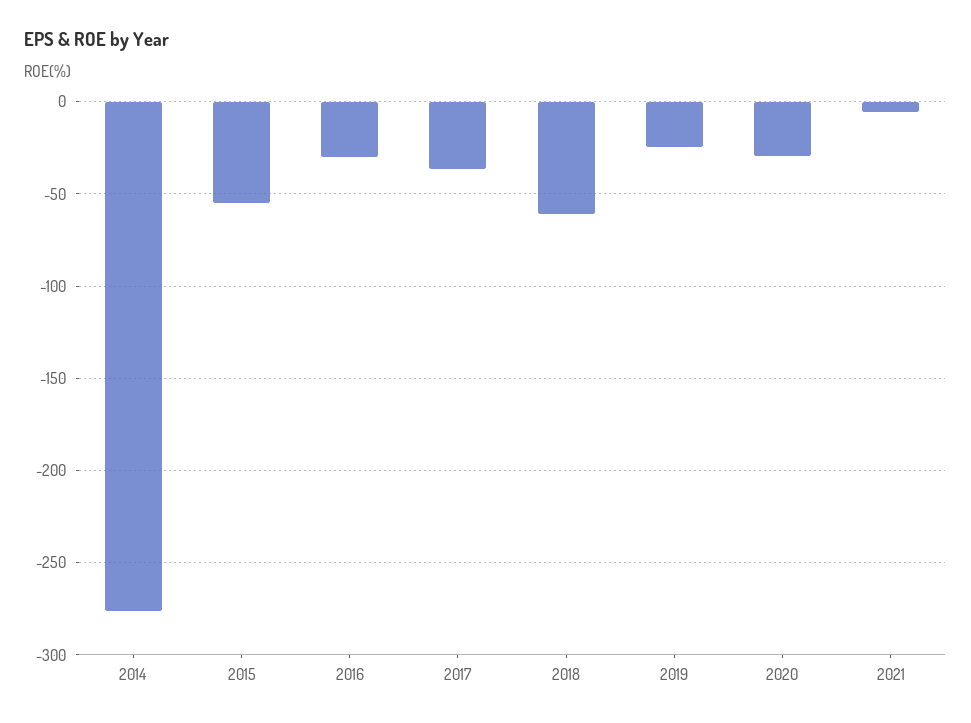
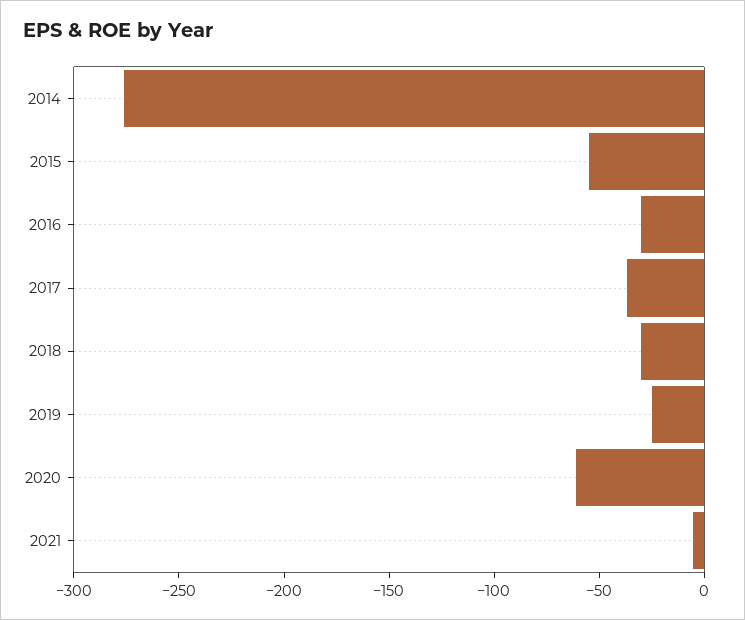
2018: -60 -> -30
2020: -30 -> -60

